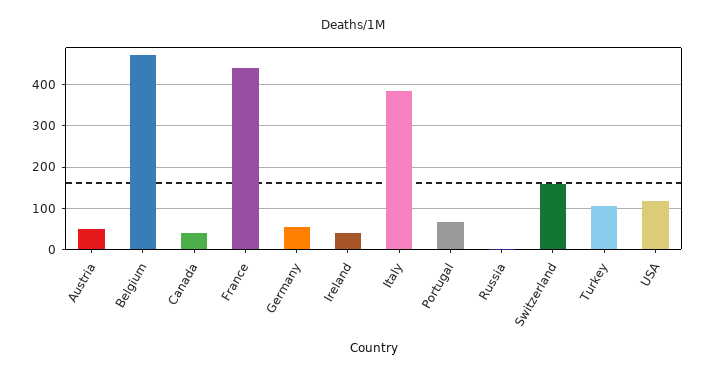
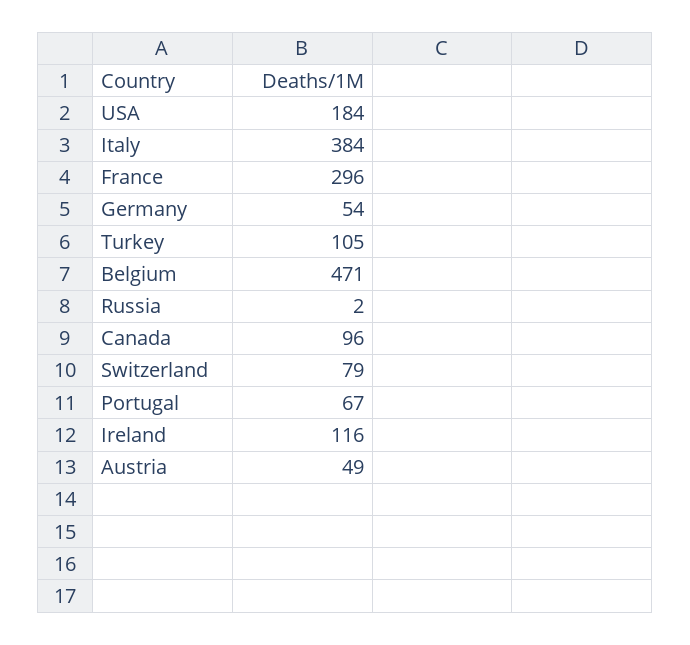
Canada: 40 -> 96
France: 440 -> 296
Ireland: 40 -> 116
Switzerland: 160 -> 79
USA: 120 -> 184

